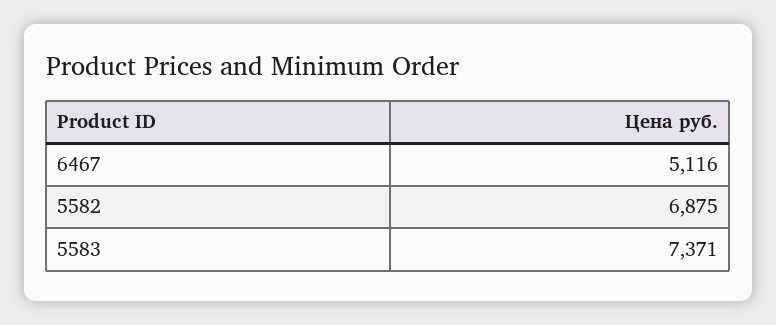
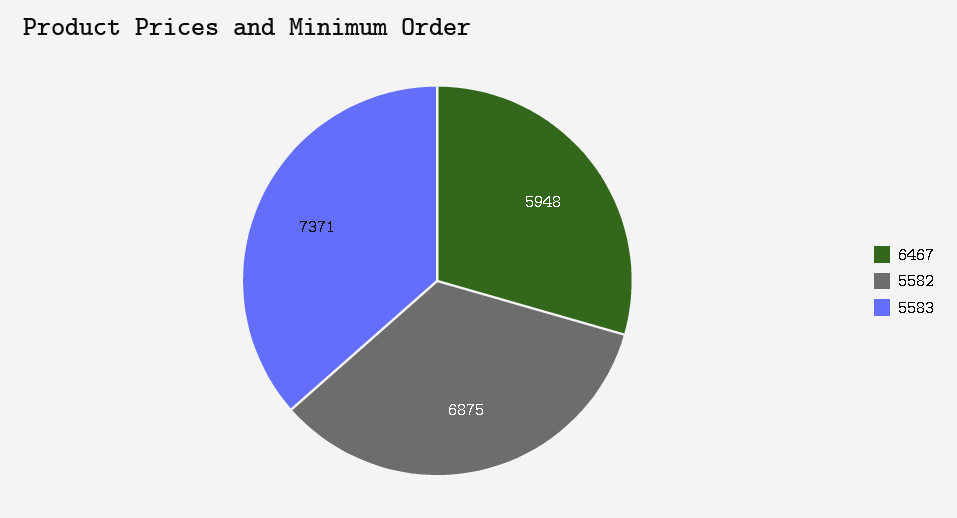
6467: 5116 -> 5948

